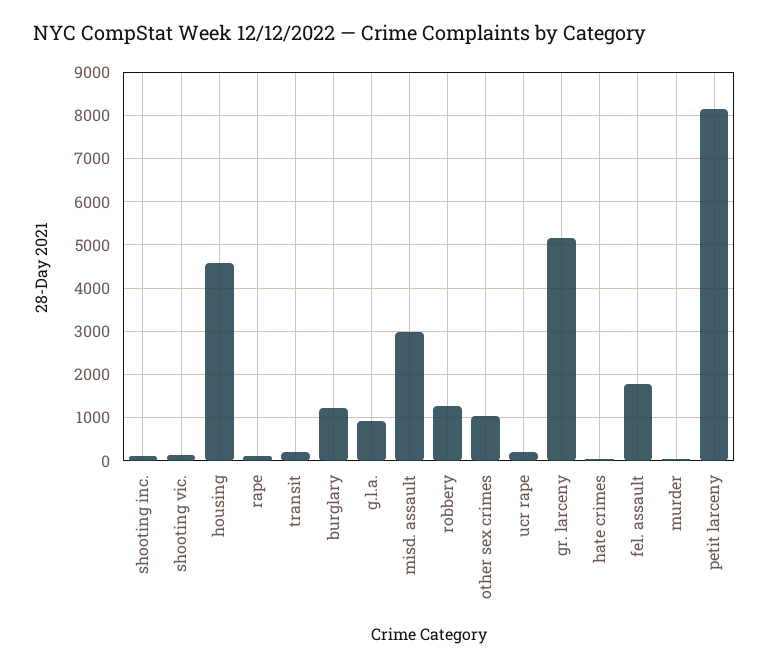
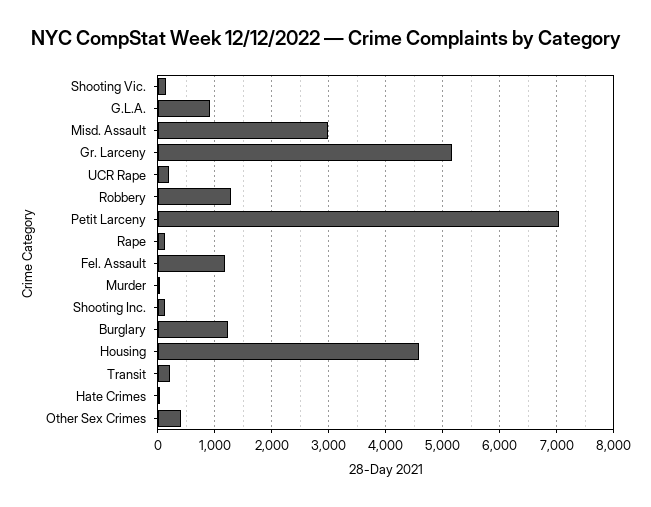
other sex crimes: 1000 -> 400
fel. assault: 1800 -> 1200
petit larceny: 8200 -> 7000

